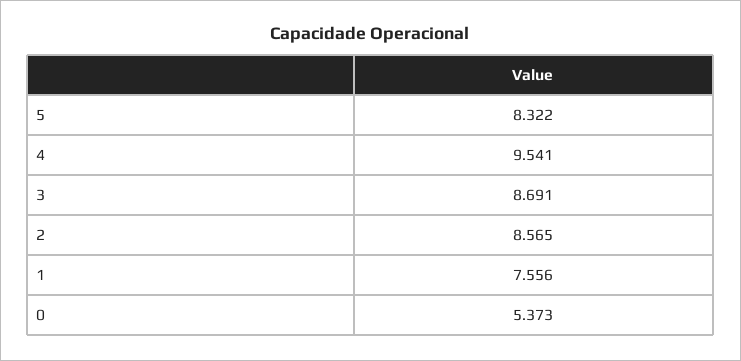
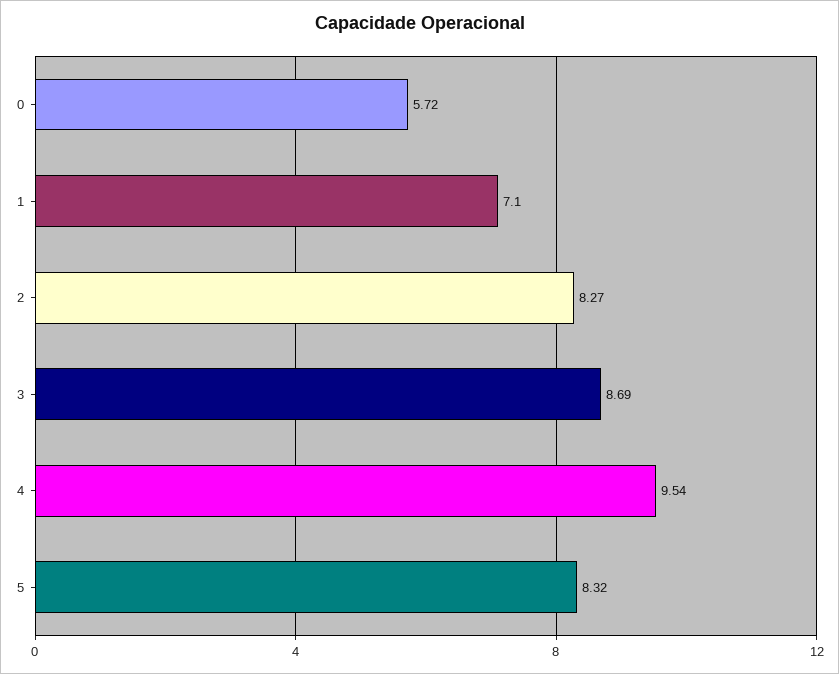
2: 8.565 -> 8.27
1: 7.556 -> 7.1
0: 5.373 -> 5.72

